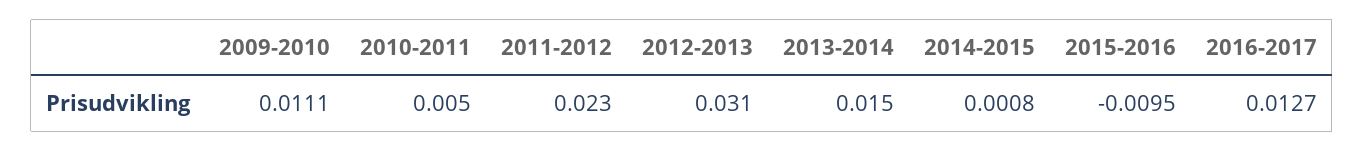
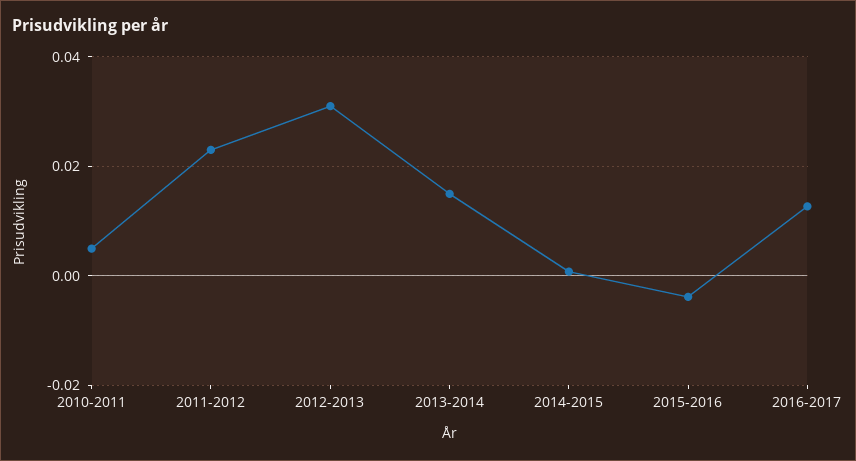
2009-2010: 0.0111 -> none
2015-2016: -0.0095 -> -0.004

